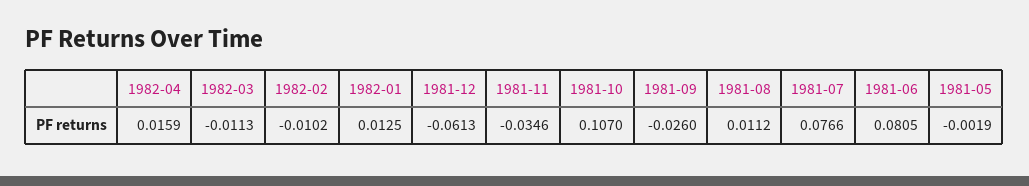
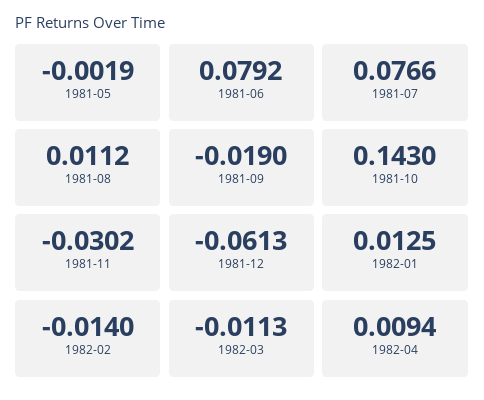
1982-04: 0.0159 -> 0.0094
1982-02: -0.0102 -> -0.014
1981-11: -0.0346 -> -0.0302
1981-10: 0.107 -> 0.143
1981-09: -0.026 -> -0.019
1981-06: 0.0805 -> 0.0792

